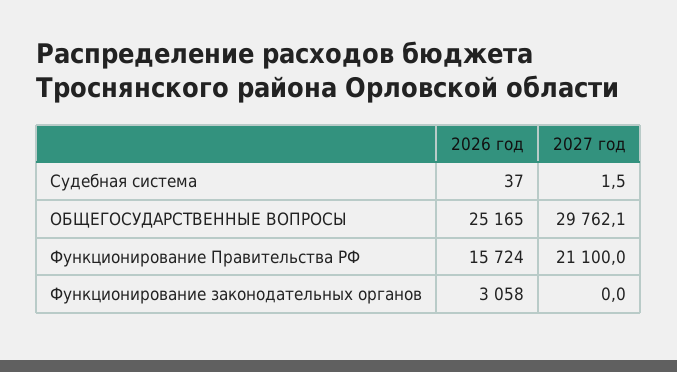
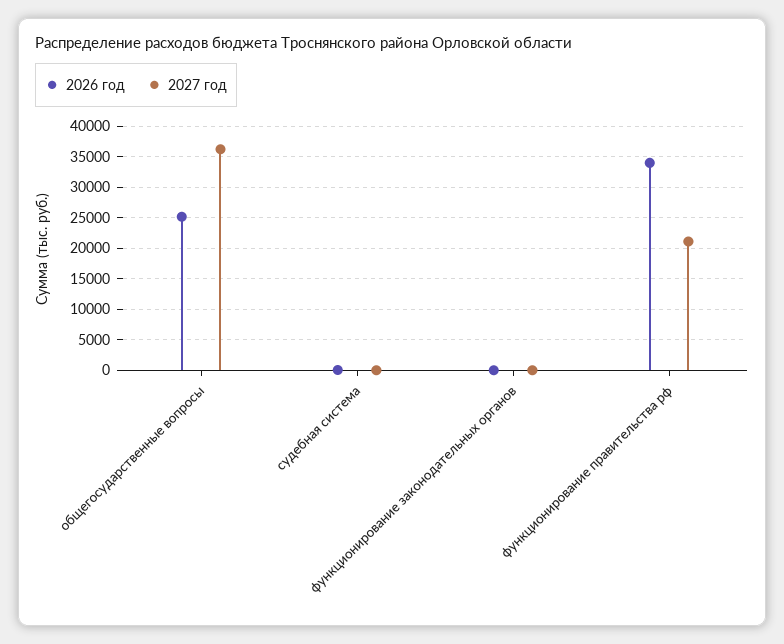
2027 год, ОБЩЕГОСУДАРСТВЕННЫЕ ВОПРОСЫ: 29762.1 -> 36000
2026 год, Функционирование Правительства РФ: 15724 -> 34000
2026 год, Функционирование законодательных органов: 3058 -> 0

